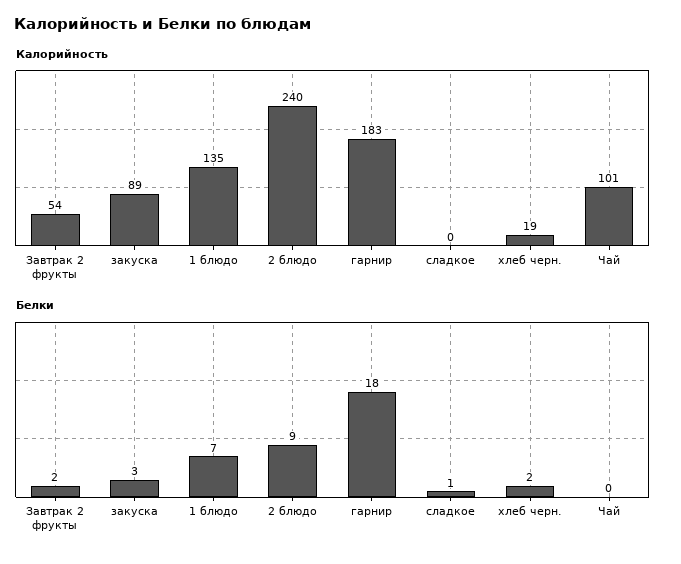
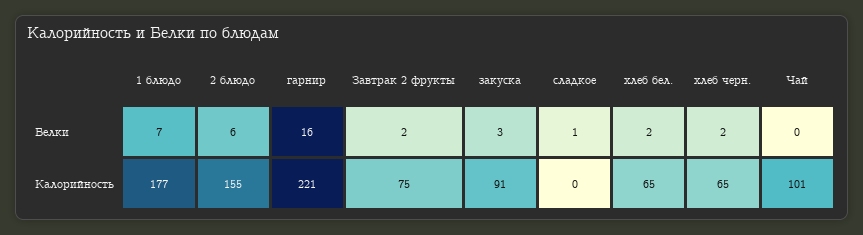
Калорийность, Завтрак 2 фрукты: 54 -> 75
Калорийность, закуска: 89 -> 91
Калорийность, 1 блюдо: 135 -> 177
Калорийность, 2 блюдо: 240 -> 155
Калорийность, гарнир: 183 -> 221
Калорийность, хлеб черн.: 19 -> 65
Белки, 2 блюдо: 9 -> 6
Белки, гарнир: 18 -> 16
Белки, хлеб бел.: none -> 2
Калорийность, хлеб бел.: none -> 65

